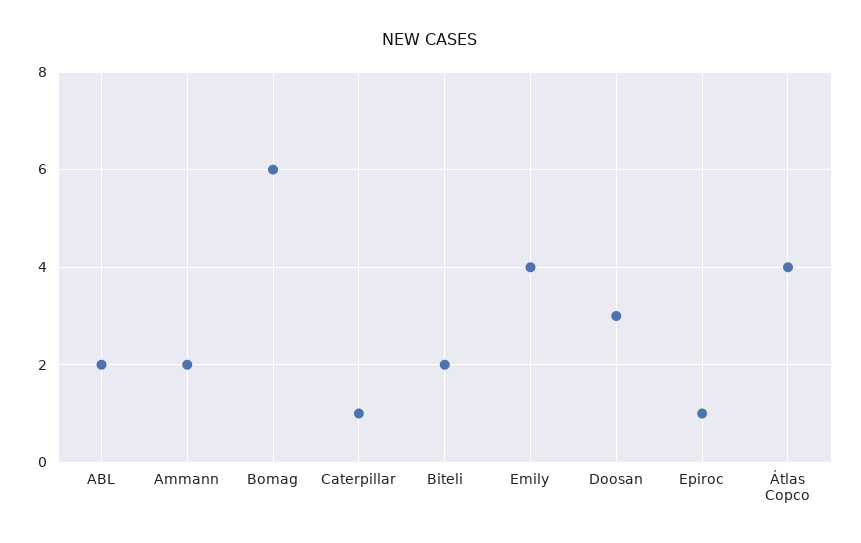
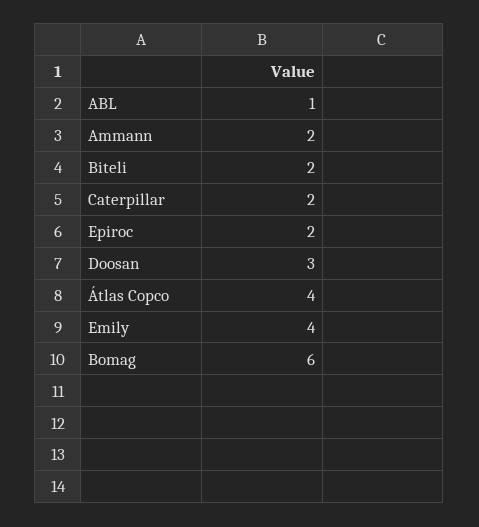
ABL: 2 -> 1
Caterpillar: 1 -> 2
Epiroc: 1 -> 2

